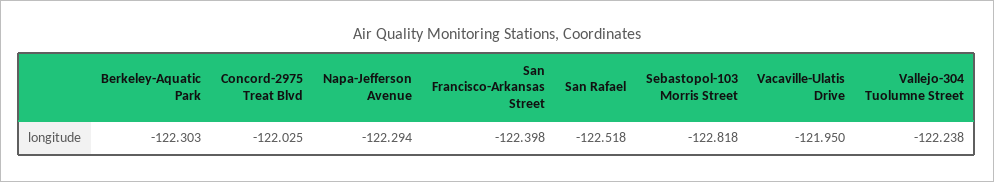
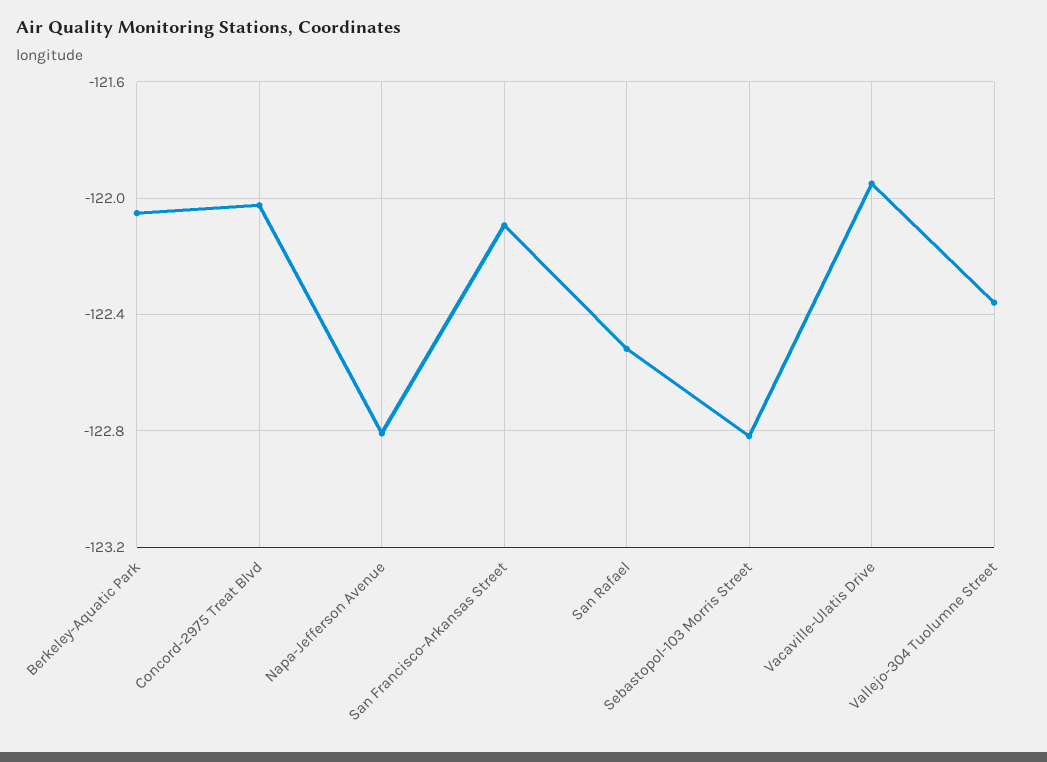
Berkeley-Aquatic Park: -122.303 -> -122.05
Napa-Jefferson Avenue: -122.294 -> -122.8
San Francisco-Arkansas Street: -122.398 -> -122.1
Vallejo-304 Tuolumne Street: -122.238 -> -122.35

